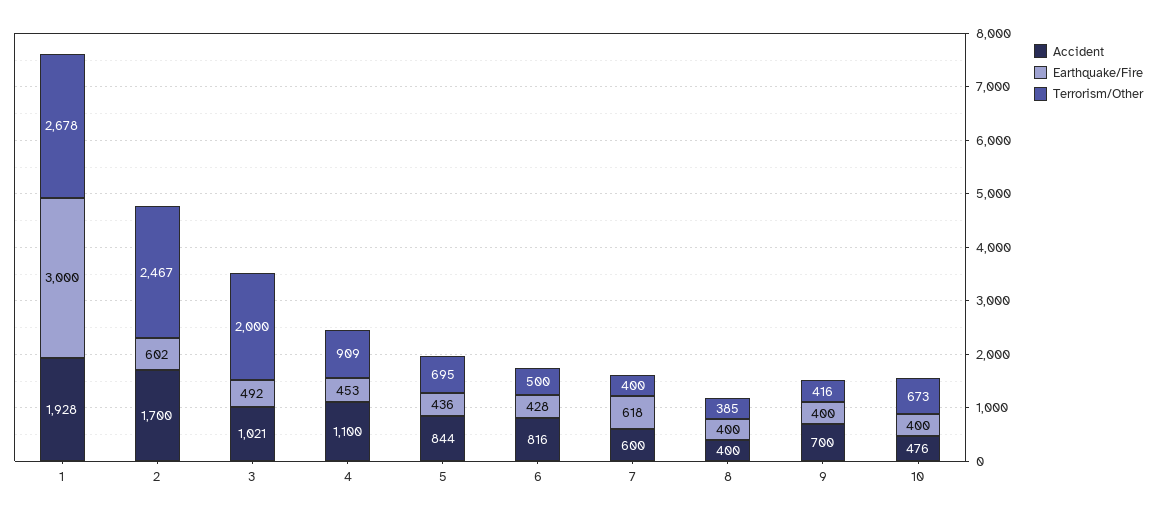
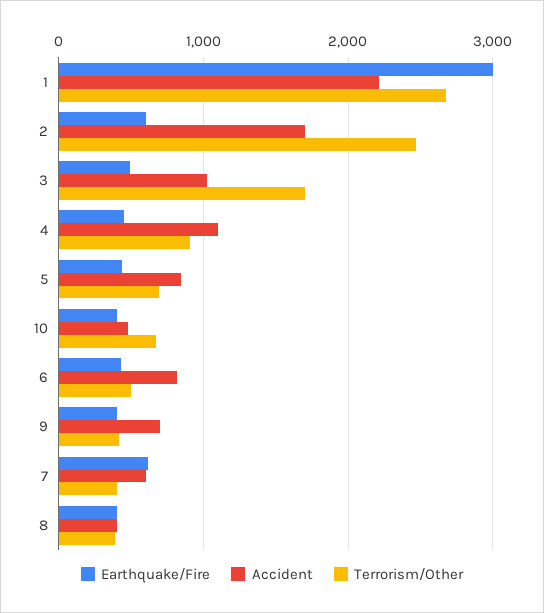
Accident, 1: 1928 -> 2200
Terrorism/Other, 3: 2000 -> 1700

